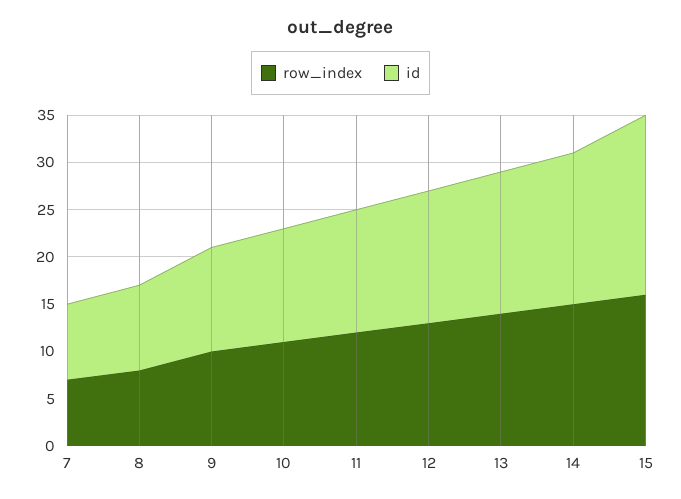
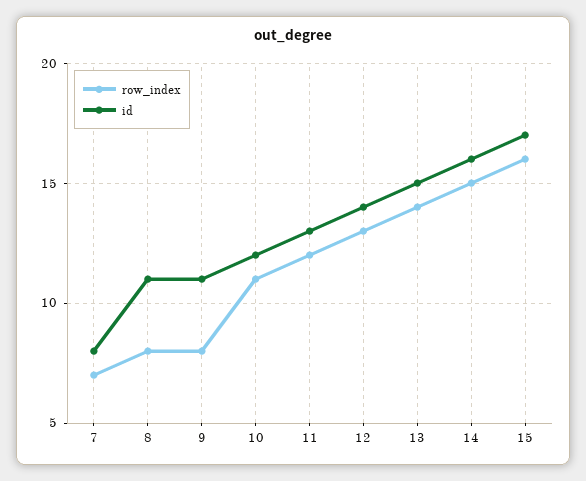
id, 8: 9 -> 11
row_index, 9: 10 -> 8
id, 15: 19 -> 17

